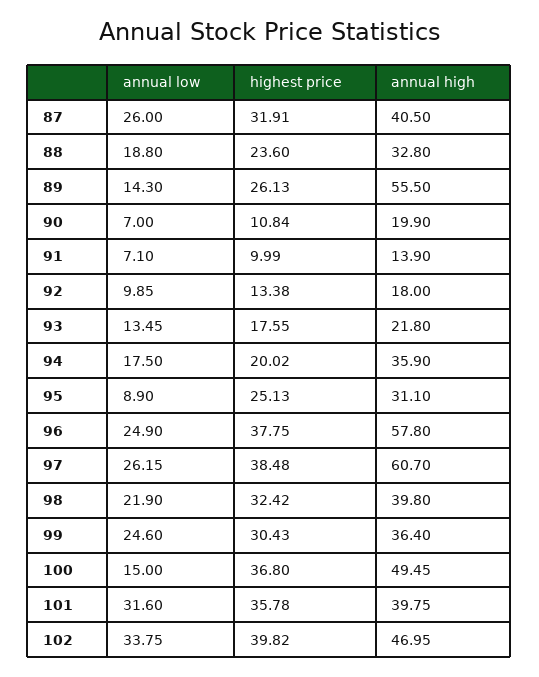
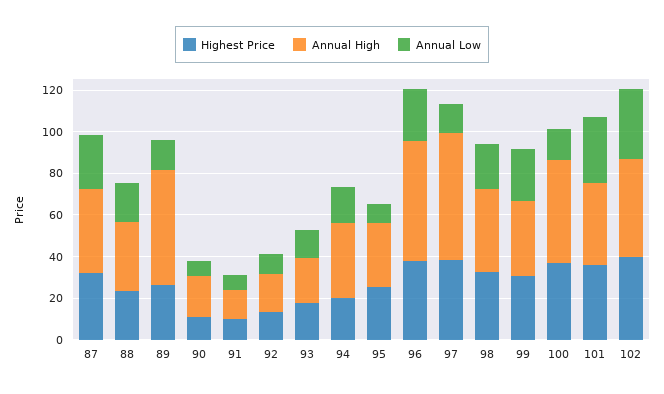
annual low, 97: 26.15 -> 15

